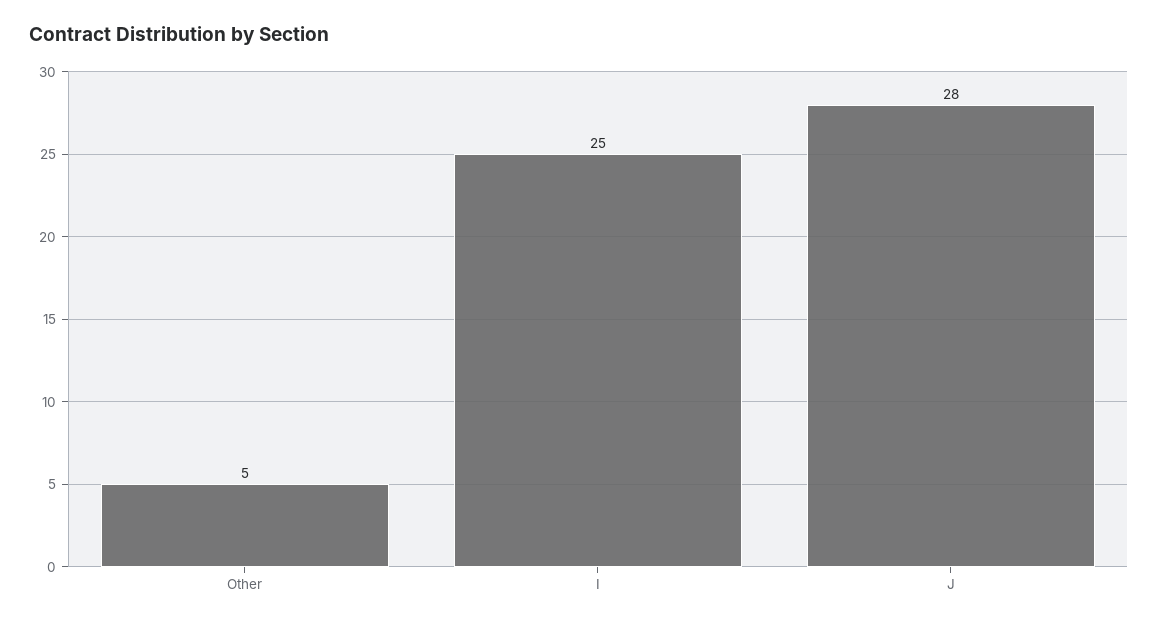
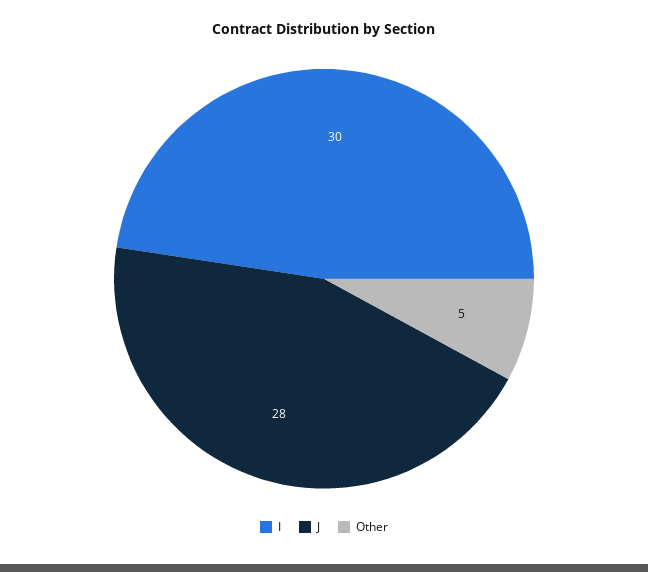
I: 25 -> 30

